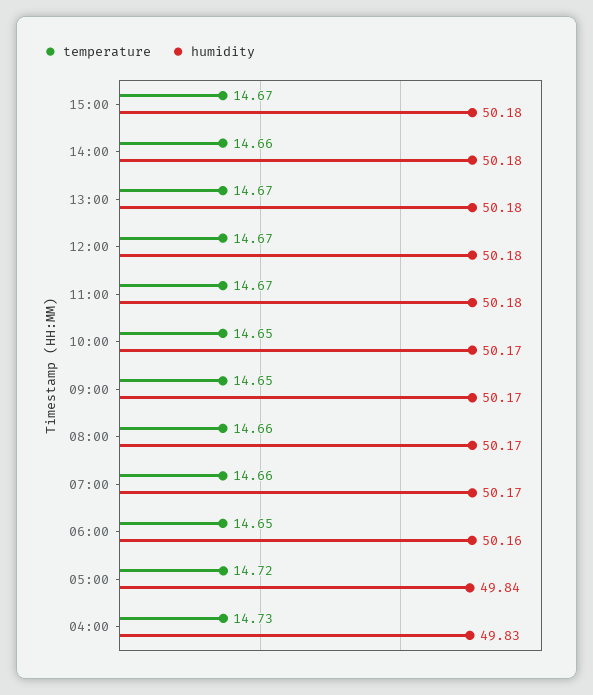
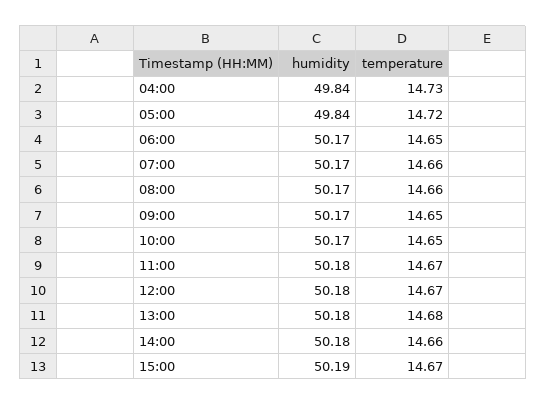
humidity, 15:00: 50.18 -> 50.19
temperature, 13:00: 14.67 -> 14.68
humidity, 06:00: 50.16 -> 50.17
humidity, 04:00: 49.83 -> 49.84

